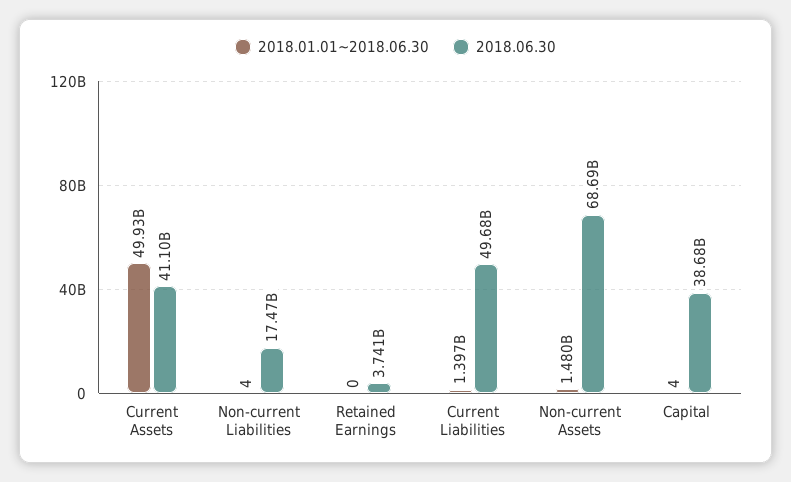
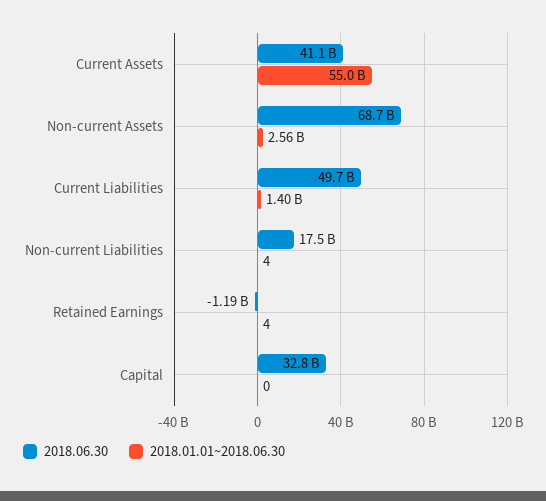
2018.01.01~2018.06.30, Current Assets: 49930000000 -> 55000000000
2018.01.01~2018.06.30, Retained Earnings: 0 -> 4
2018.06.30, Retained Earnings: 3741000000 -> -1190000000
2018.01.01~2018.06.30, Non-current Assets: 1480000000 -> 2560000000
2018.01.01~2018.06.30, Capital: 4 -> 0
2018.06.30, Capital: 38680000000 -> 32800000000

